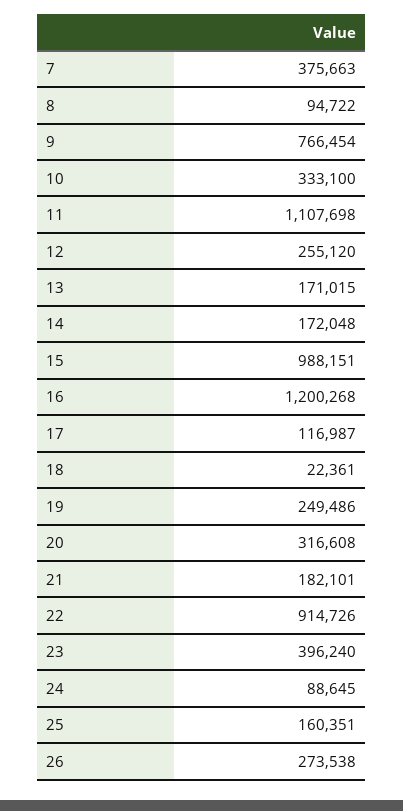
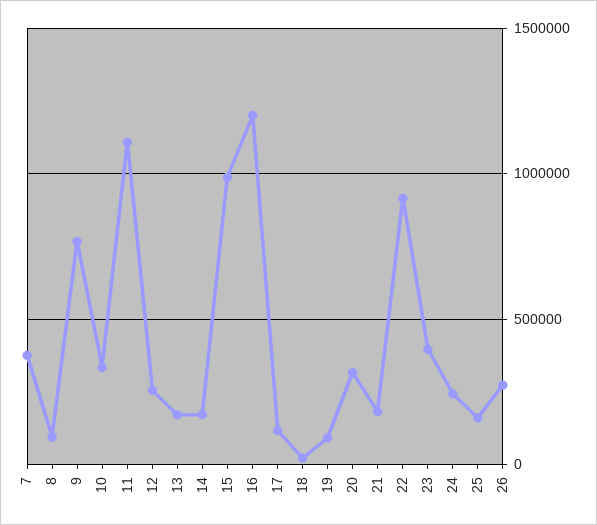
19: 249486 -> 100000
24: 88645 -> 250000

